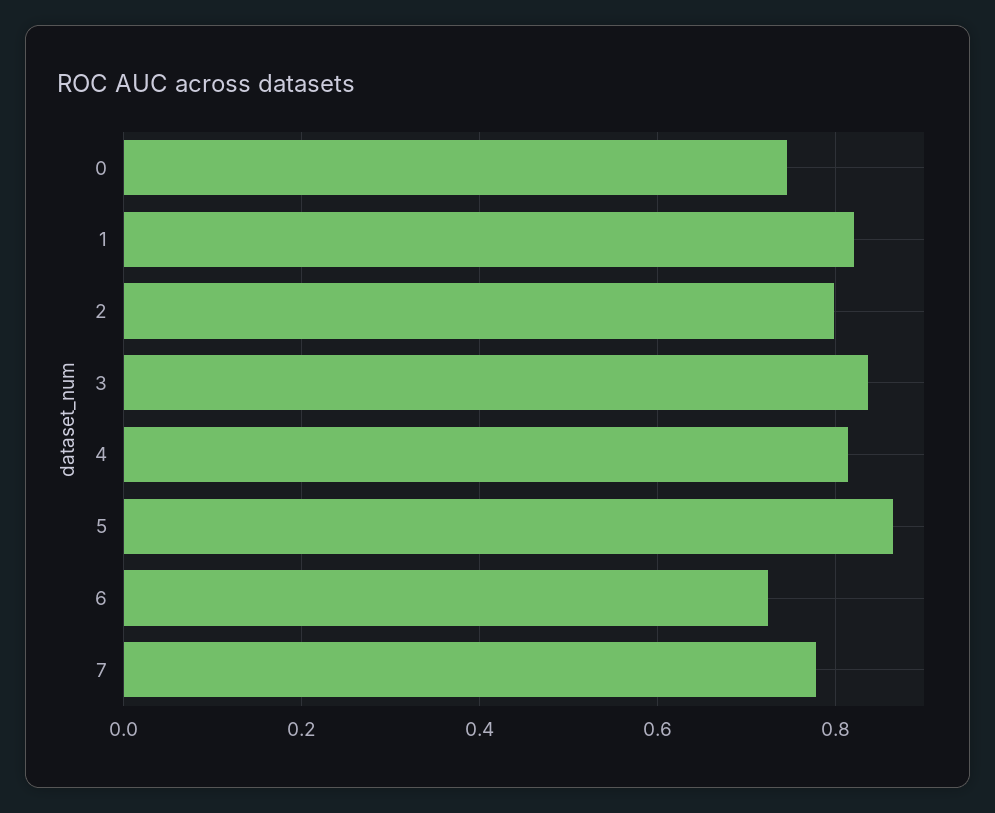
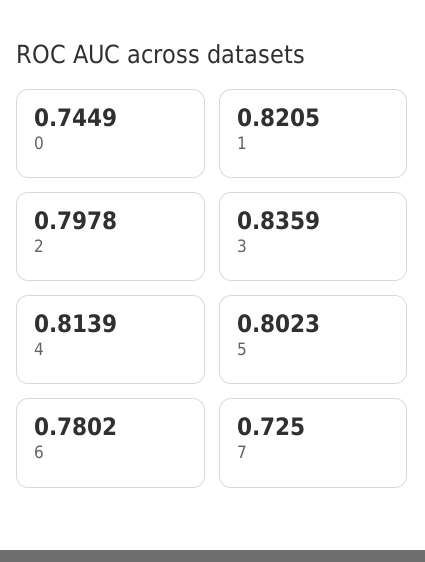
5: 0.86 -> 0.8023
6: 0.72 -> 0.7802
7: 0.78 -> 0.725

